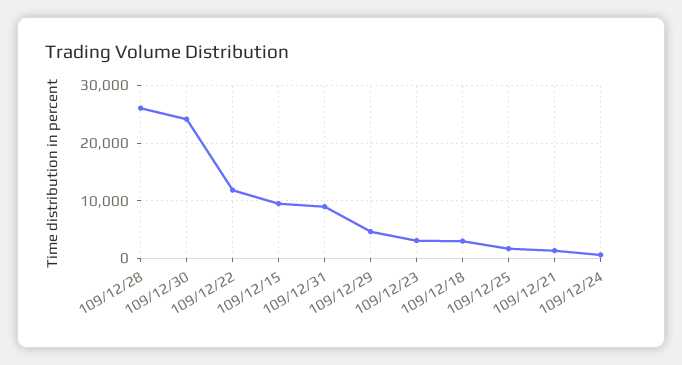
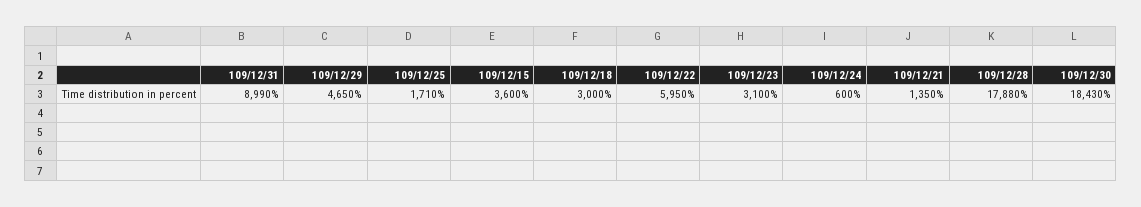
109/12/28: 26000 -> 17880
109/12/30: 24000 -> 18430
109/12/22: 12000 -> 5950
109/12/15: 10000 -> 3600

